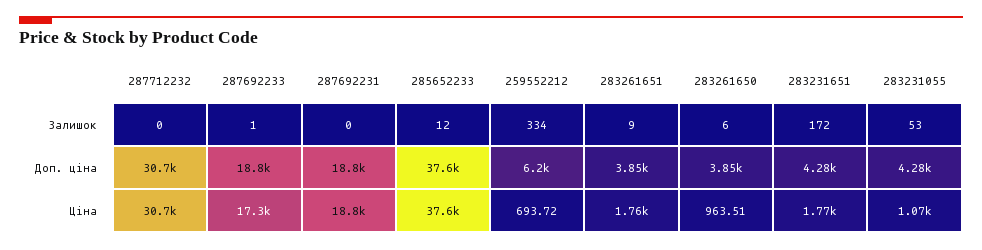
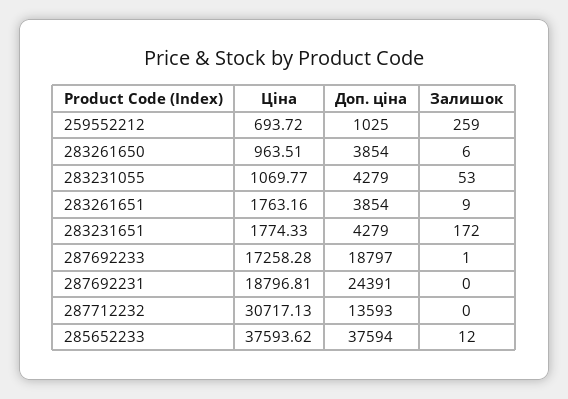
259552212, Залишок: 334 -> 259
287712232, Доп. ціна: 30700 -> 13593
287692231, Доп. ціна: 18800 -> 24391
259552212, Доп. ціна: 6200 -> 1025

